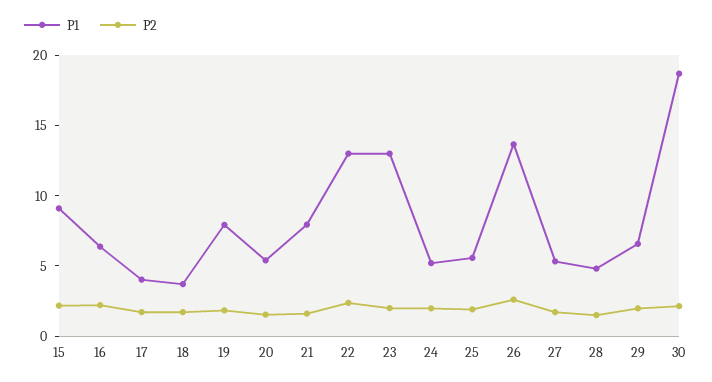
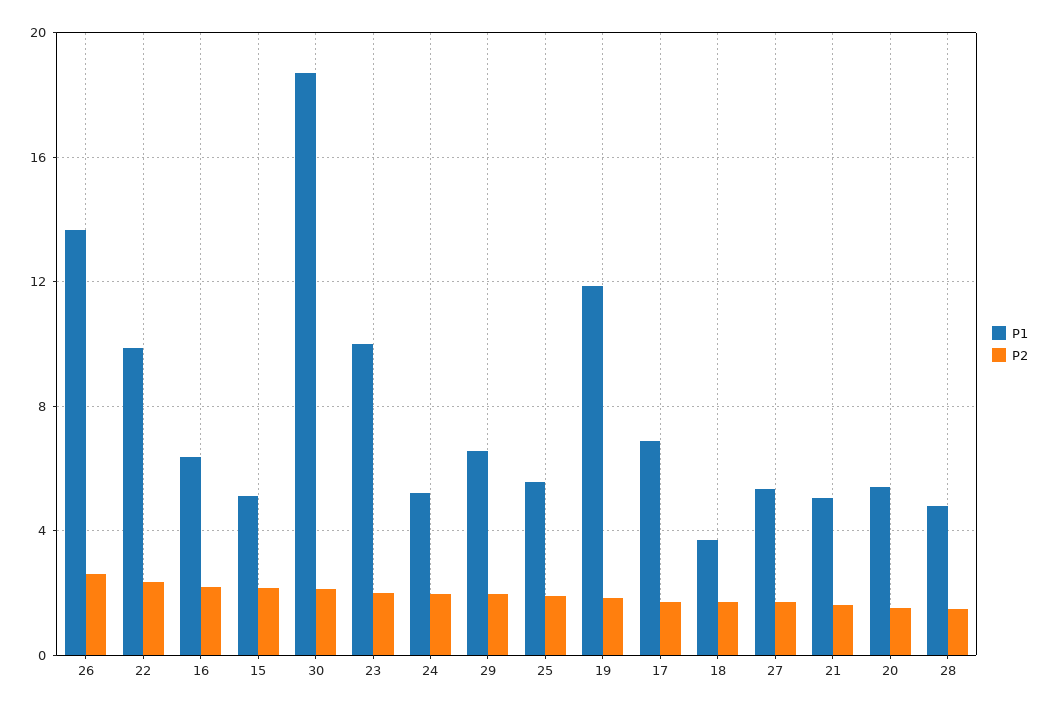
P1, 15: 9 -> 5
P1, 17: 4 -> 7
P1, 19: 8 -> 12
P1, 21: 8 -> 5
P1, 22: 13 -> 10
P1, 23: 13 -> 10

